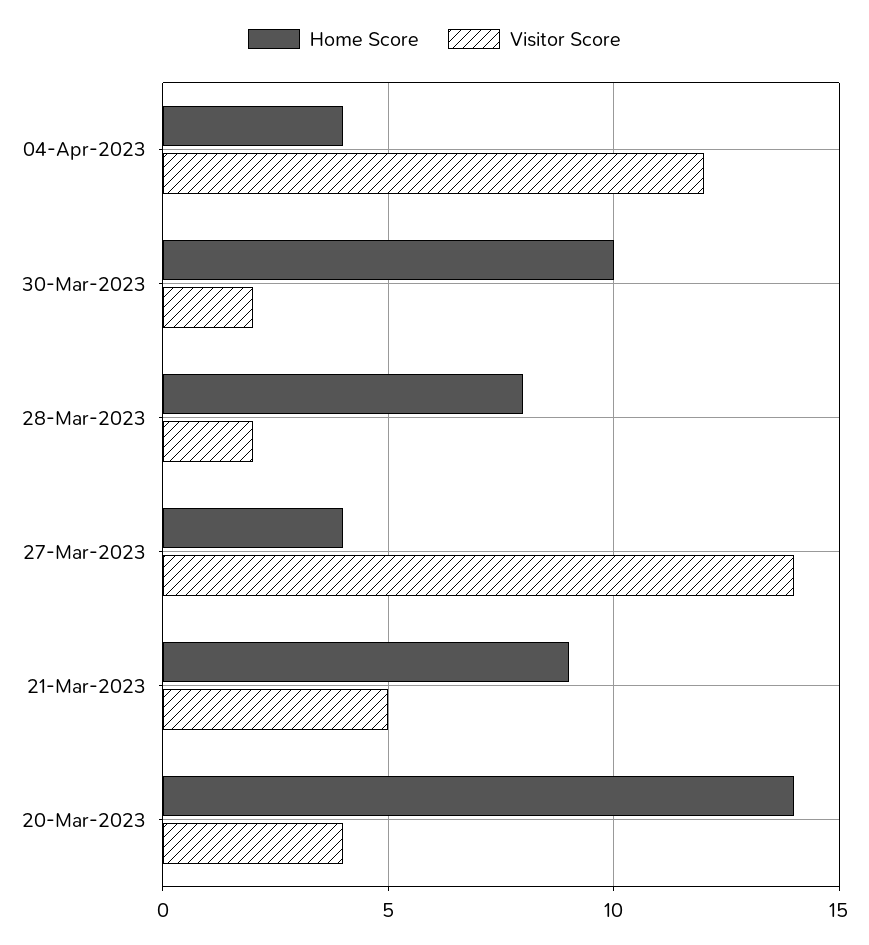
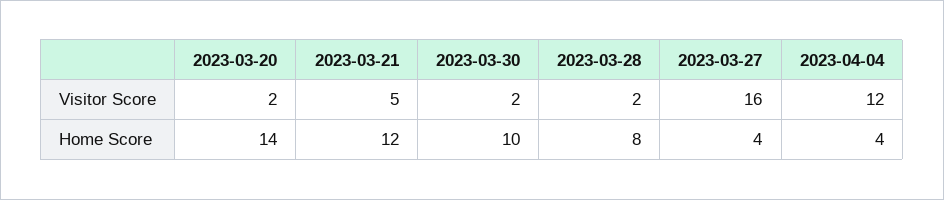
Visitor Score, 27-Mar-2023: 14 -> 16
Home Score, 21-Mar-2023: 9 -> 12
Visitor Score, 20-Mar-2023: 4 -> 2

